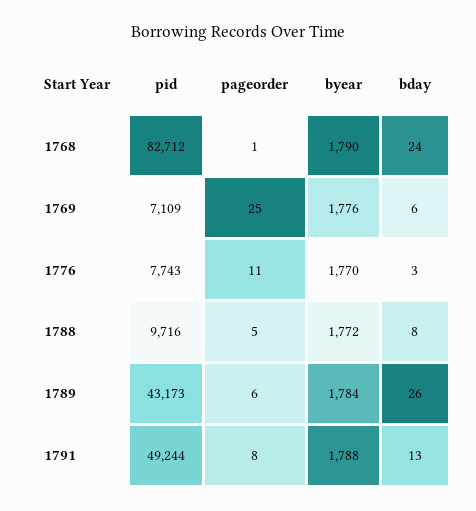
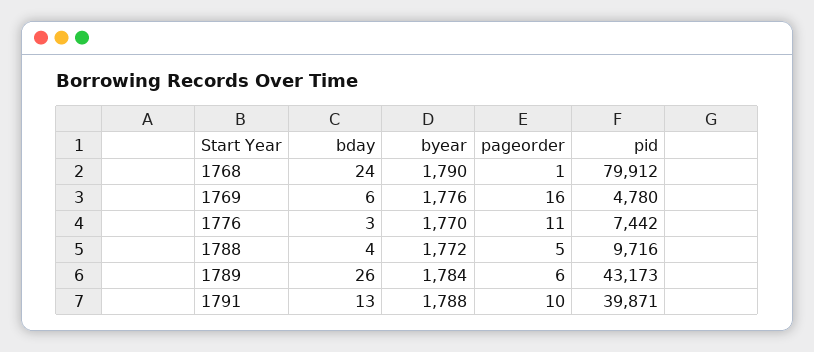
pid, 1768: 82712 -> 79912
pid, 1769: 7109 -> 4780
pageorder, 1769: 25 -> 16
pid, 1776: 7743 -> 7442
bday, 1788: 8 -> 4
pid, 1791: 49244 -> 39871
pageorder, 1791: 8 -> 10

